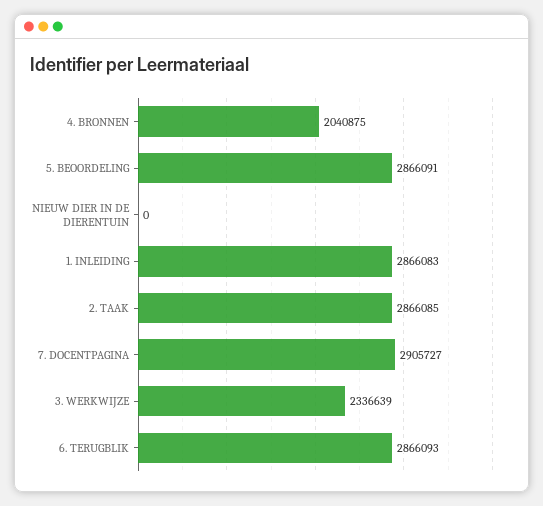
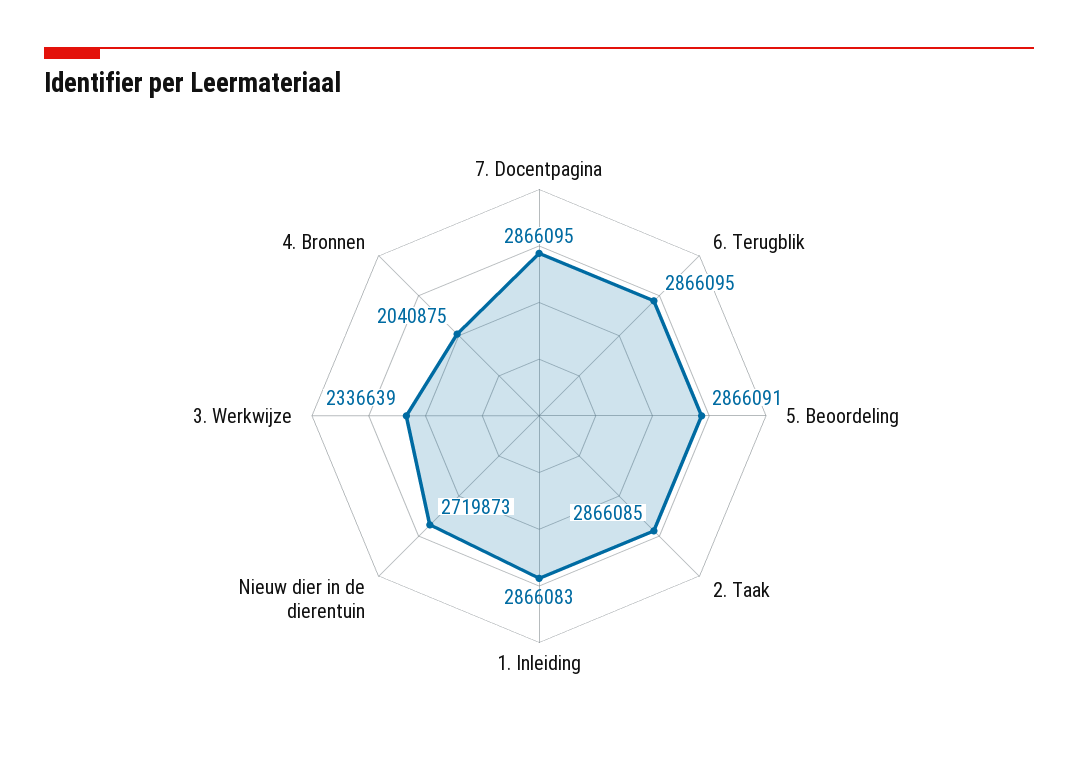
NIEUW DIER IN DE DIERENTUIN: 0 -> 2719873
7. DOCENTPAGINA: 2905727 -> 2866095
6. TERUGBLIK: 2866093 -> 2866095

